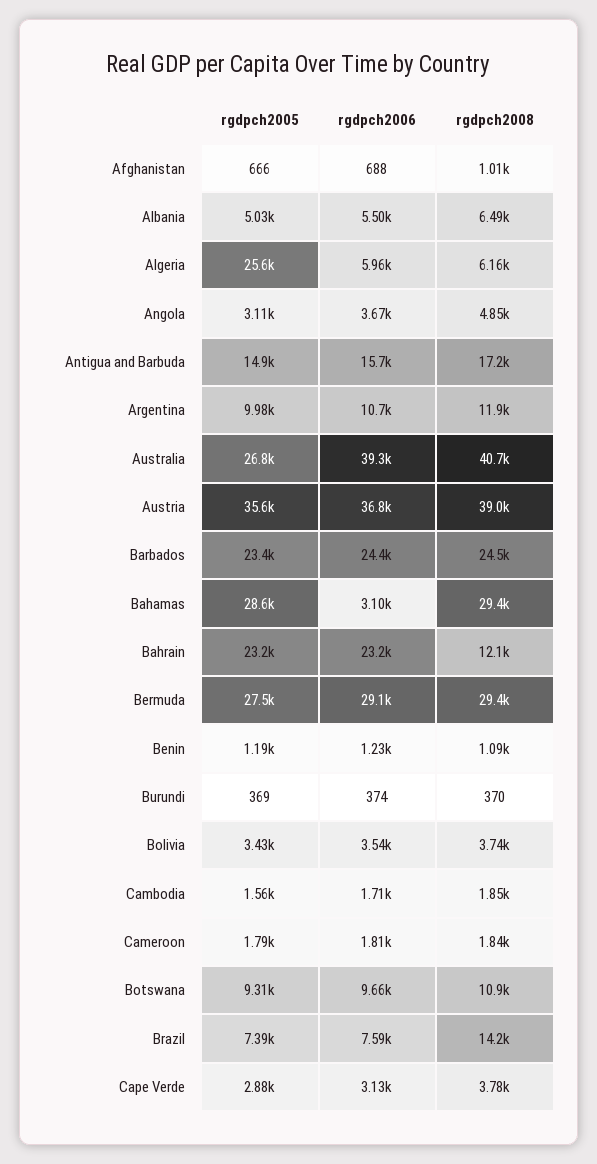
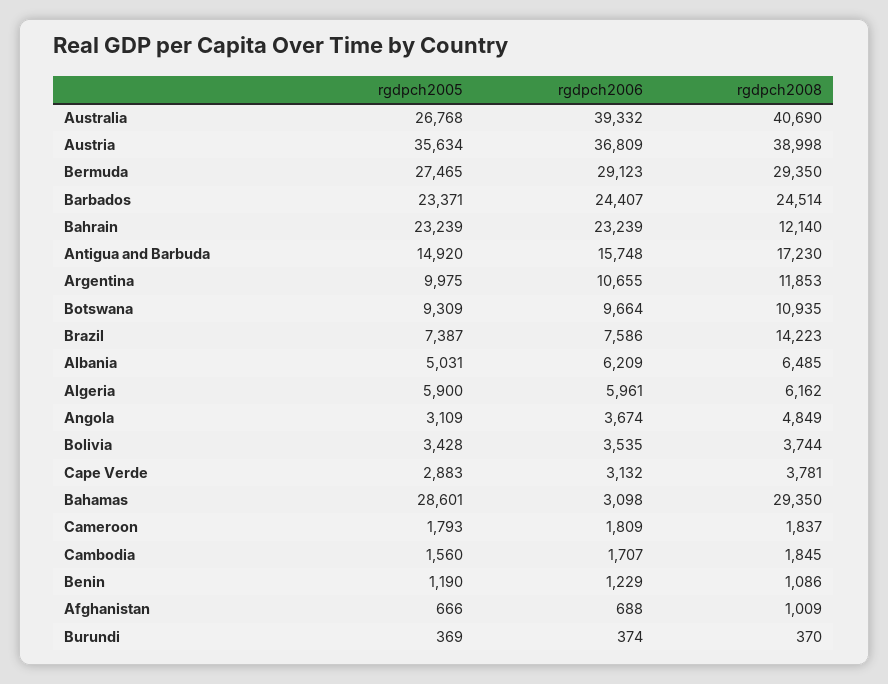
rgdpch2006, Albania: 5500 -> 6209
rgdpch2005, Algeria: 25600 -> 5900

